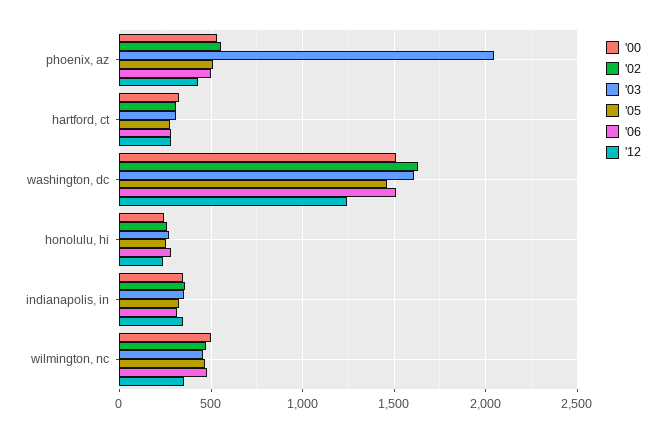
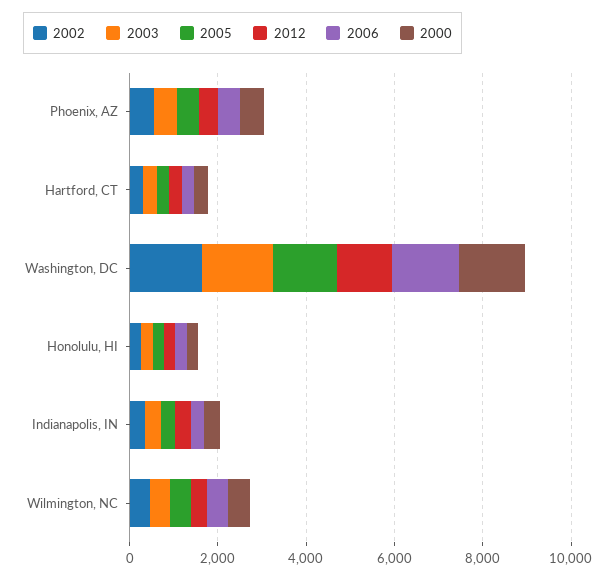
'03, phoenix, az: 2050 -> 500

